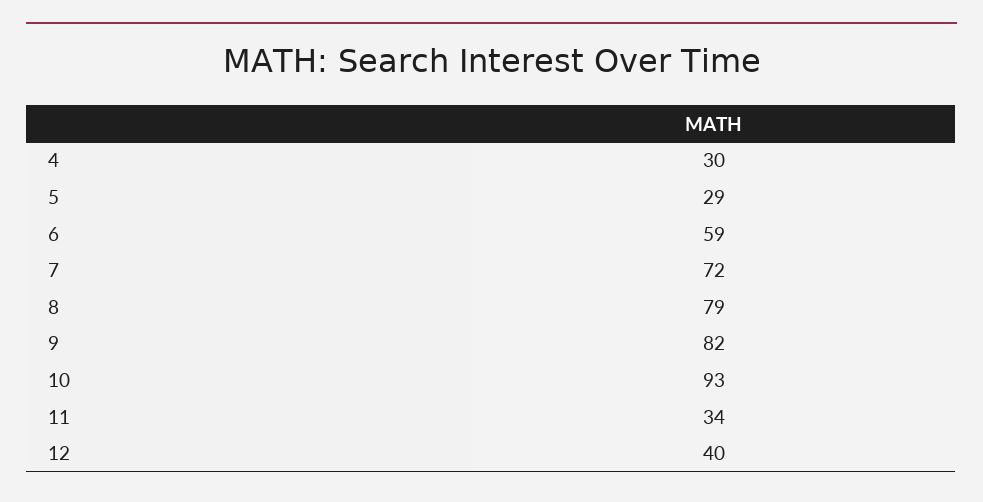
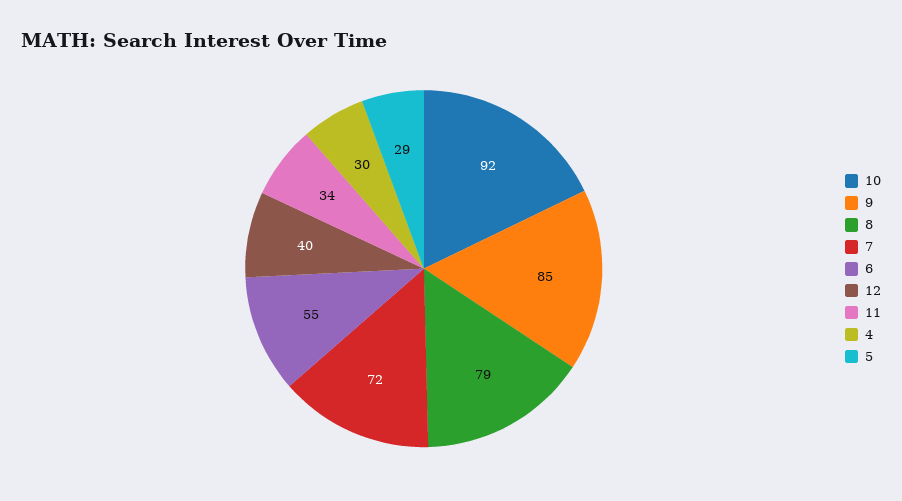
6: 59 -> 55
9: 82 -> 85
10: 93 -> 92

